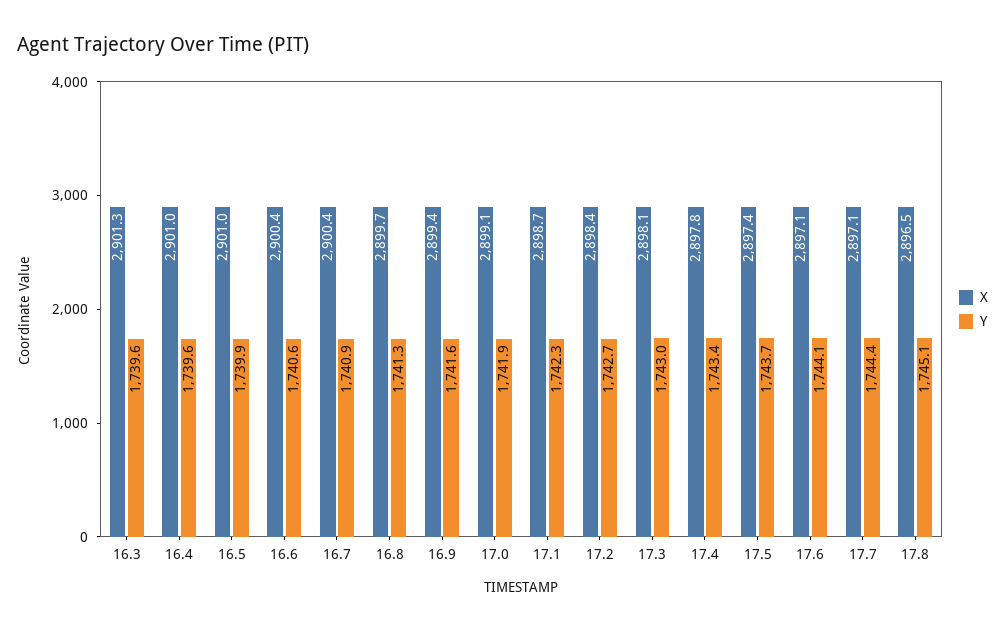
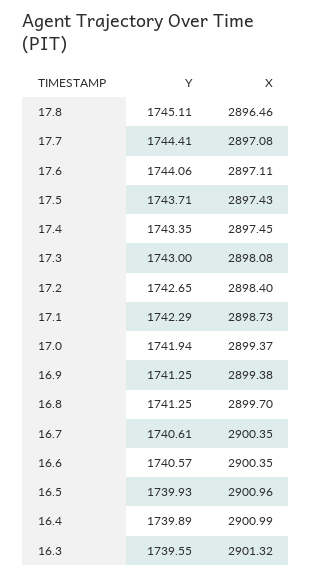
Y, 16.4: 1739.6 -> 1739.89
Y, 16.7: 1740.9 -> 1740.61
Y, 16.9: 1741.6 -> 1741.25
X, 17.0: 2899.1 -> 2899.37
X, 17.4: 2897.8 -> 2897.45

